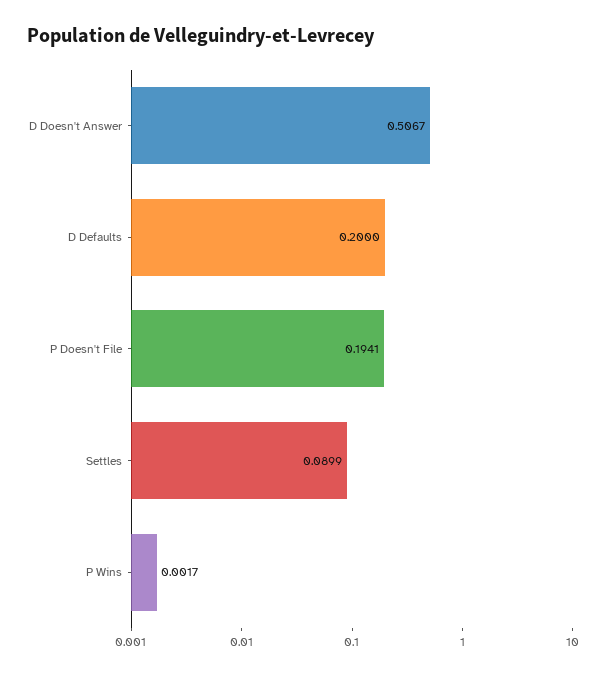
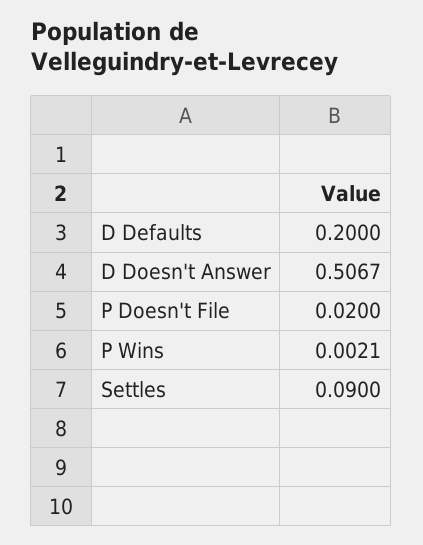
P Doesn't File: 0.1941 -> 0.02
Settles: 0.0899 -> 0.09
P Wins: 0.0017 -> 0.0021

